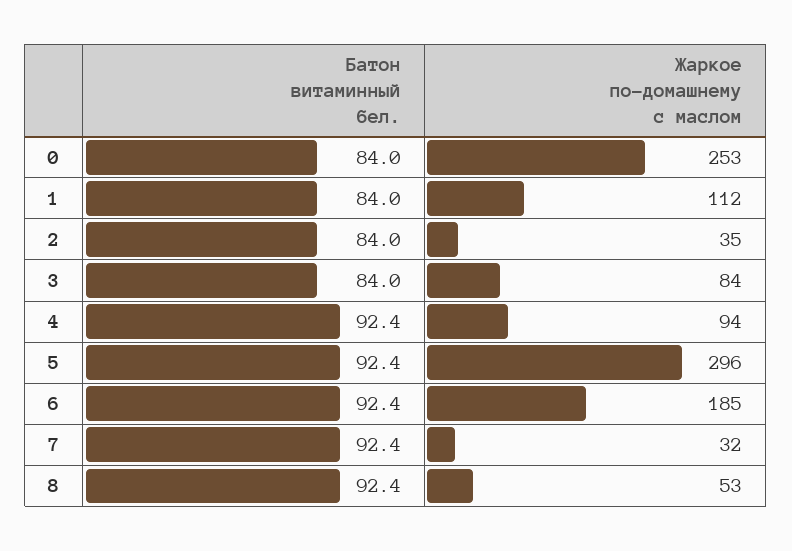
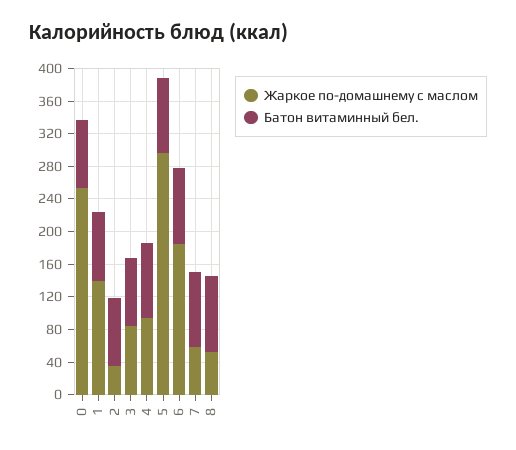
Жаркое по-домашнему с маслом, 1: 112 -> 140
Жаркое по-домашнему с маслом, 7: 32 -> 60

